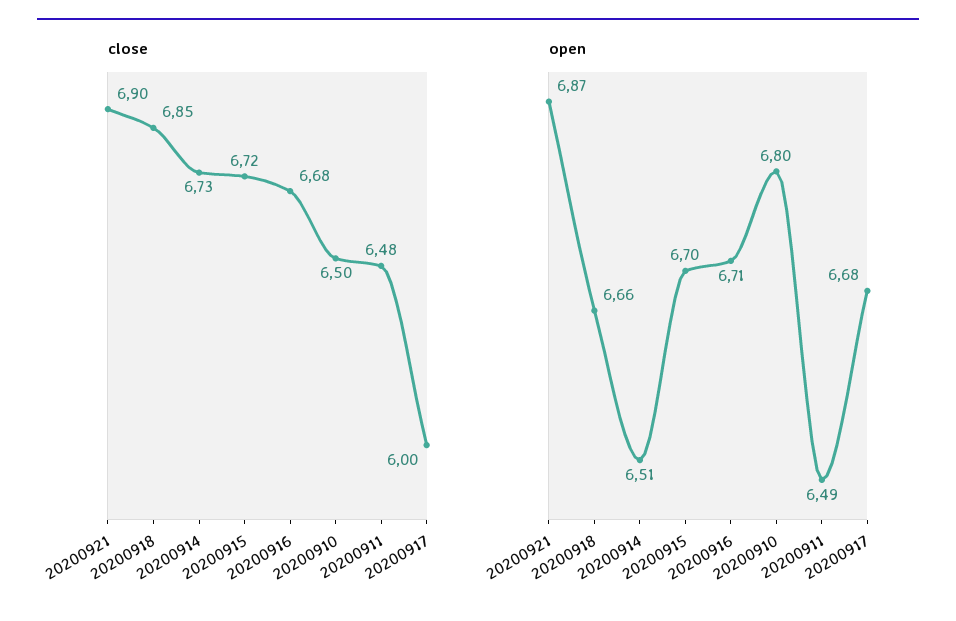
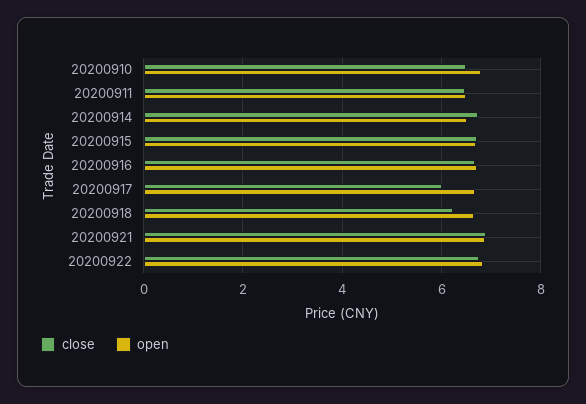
close, 20200918: 6.85 -> 6.2
close, 20200922: none -> 6.8
open, 20200922: none -> 6.8

